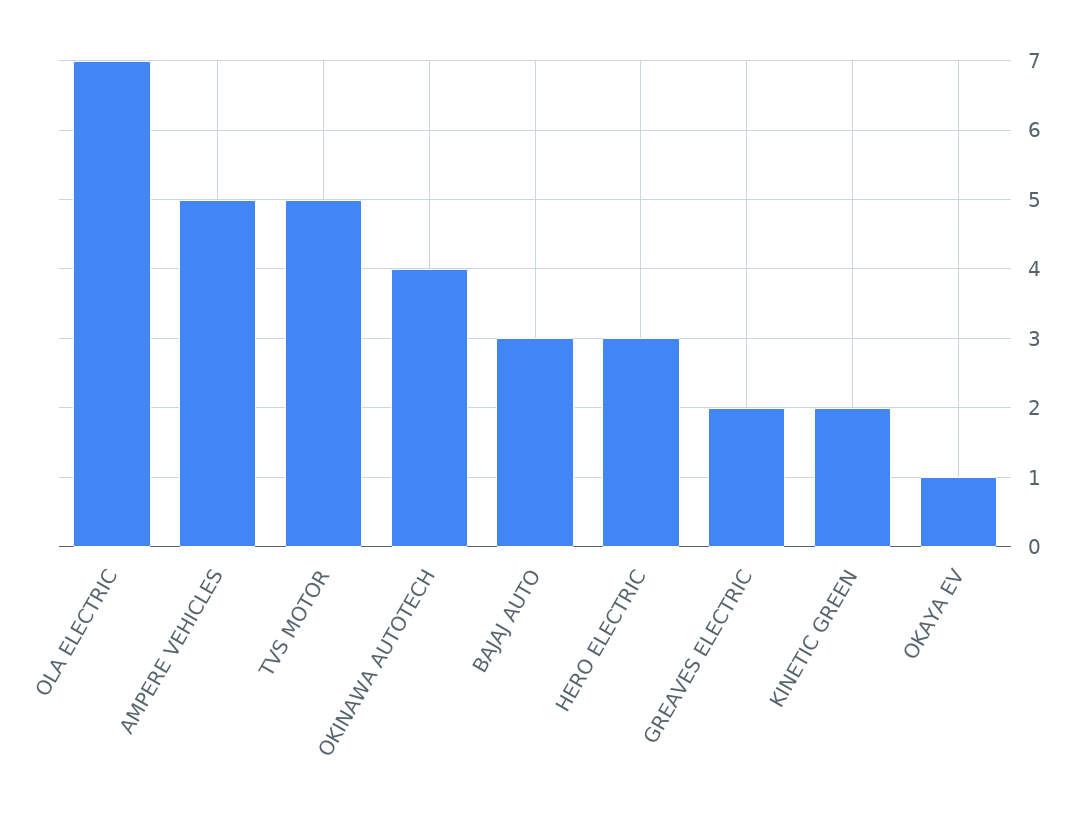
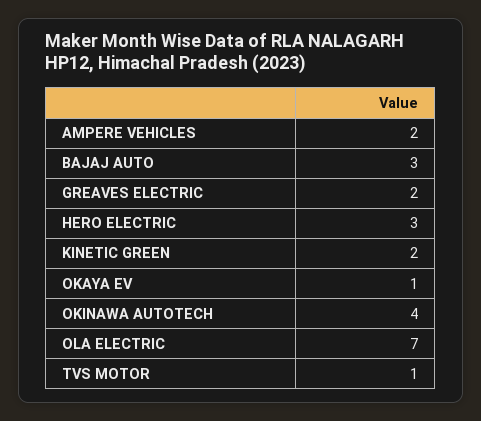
AMPERE VEHICLES: 5 -> 2
TVS MOTOR: 5 -> 1

